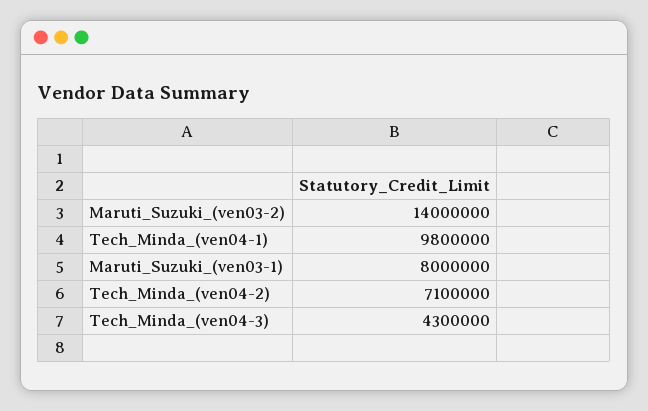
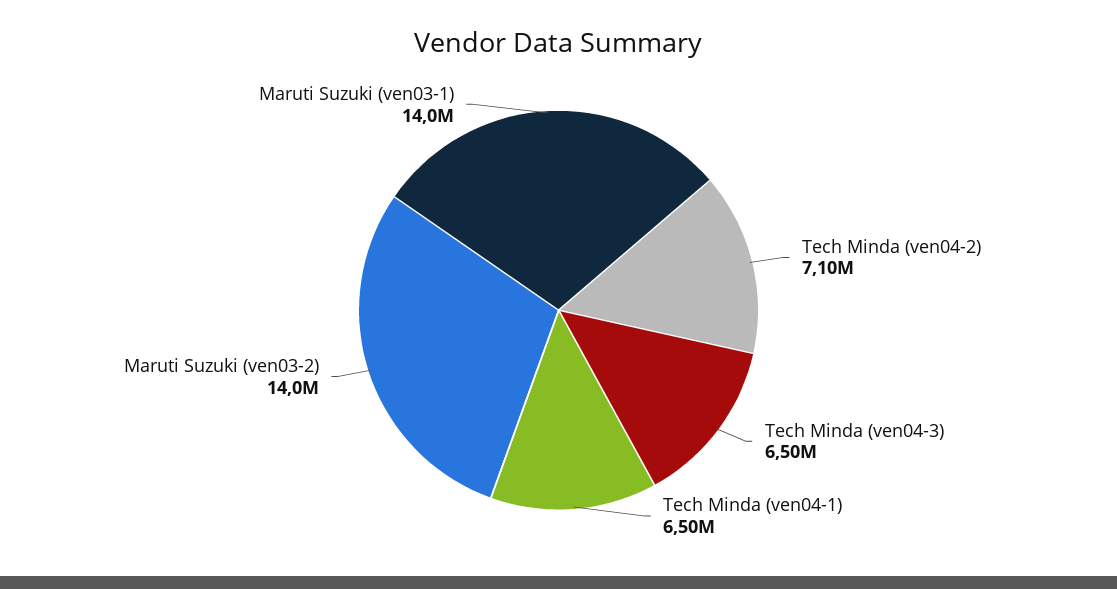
Tech_Minda_(ven04-1): 9800000 -> 6500000
Maruti_Suzuki_(ven03-1): 8000000 -> 14000000
Tech_Minda_(ven04-3): 4300000 -> 6500000

